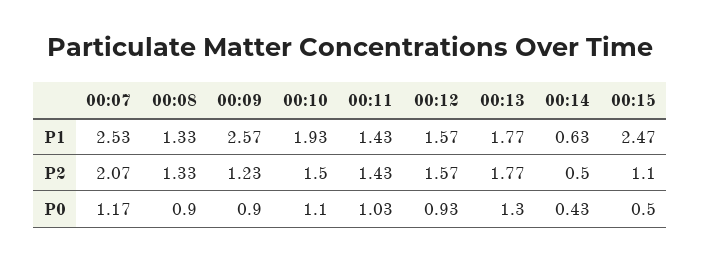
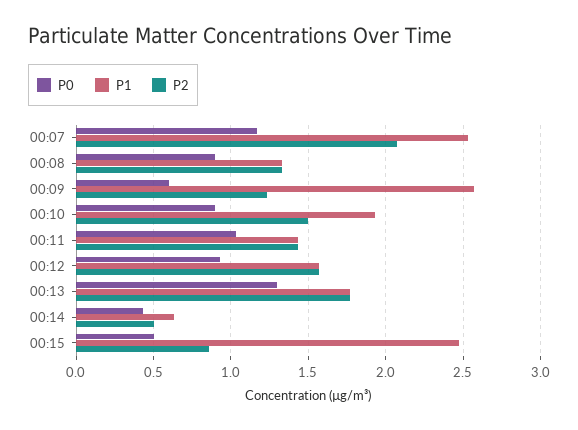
P2, 00:15: 1.1 -> 0.85
P0, 00:09: 0.9 -> 0.6
P0, 00:10: 1.1 -> 0.9

